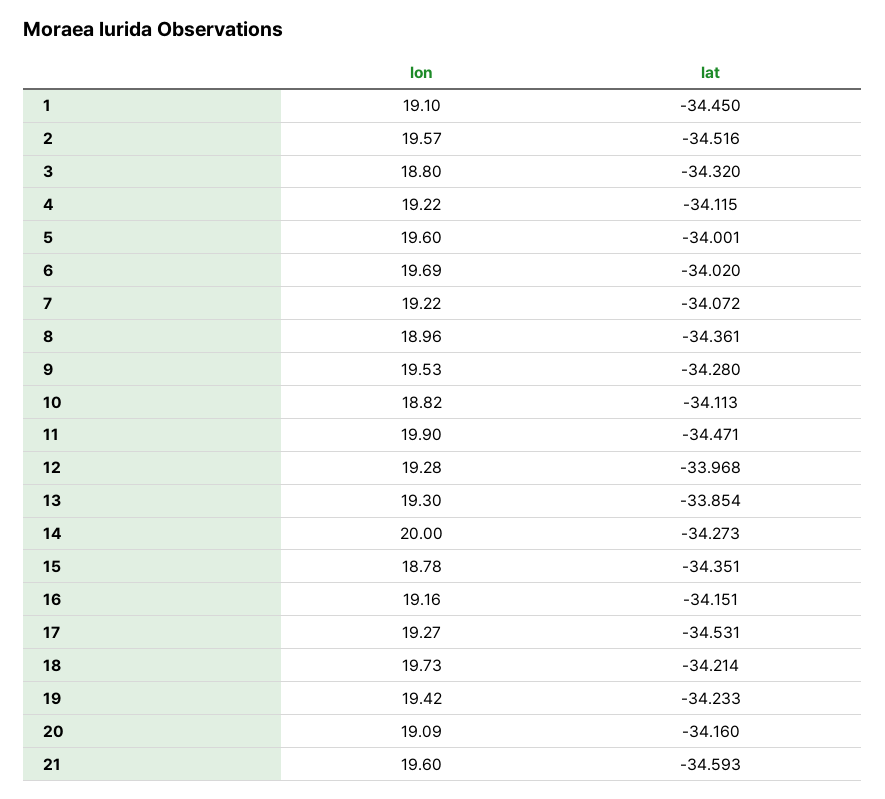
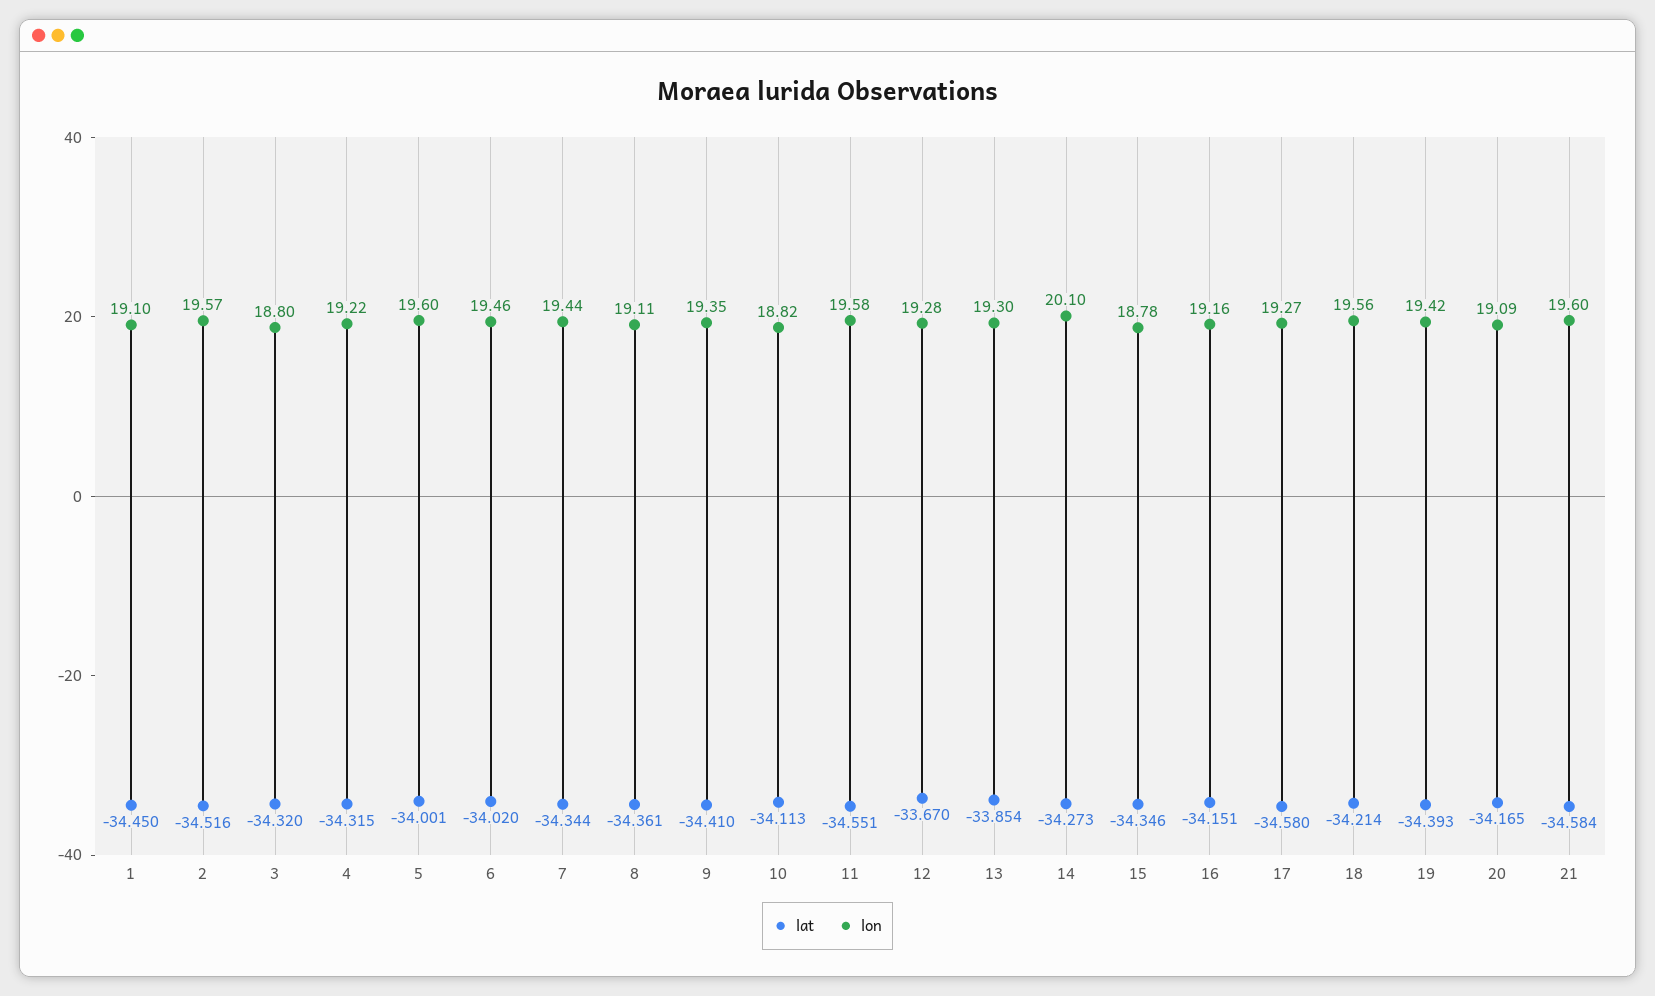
lat, 4: -34.115 -> -34.315
lon, 6: 19.69 -> 19.46
lon, 7: 19.22 -> 19.44
lat, 7: -34.072 -> -34.344
lon, 8: 18.96 -> 19.11
lon, 9: 19.53 -> 19.35
lat, 9: -34.28 -> -34.41
lon, 11: 19.9 -> 19.58
lat, 11: -34.471 -> -34.551
lat, 12: -33.968 -> -33.67
lon, 14: 20 -> 20.1
lat, 15: -34.351 -> -34.346
lat, 17: -34.531 -> -34.58
lon, 18: 19.73 -> 19.56
lat, 19: -34.233 -> -34.393
lat, 20: -34.16 -> -34.165
lat, 21: -34.593 -> -34.584

